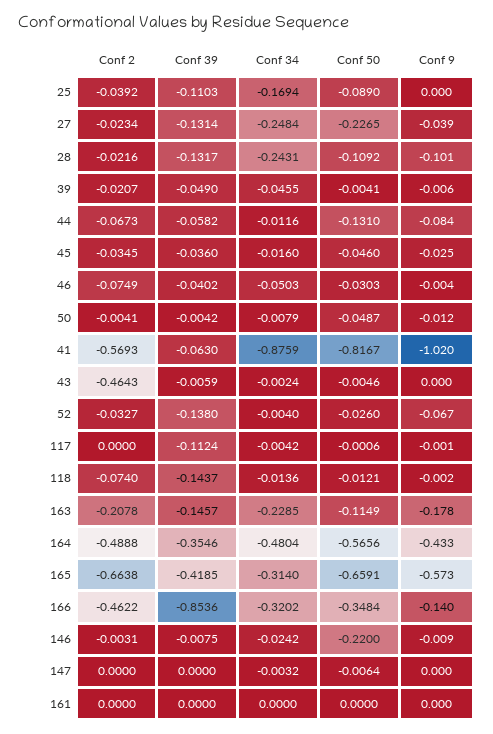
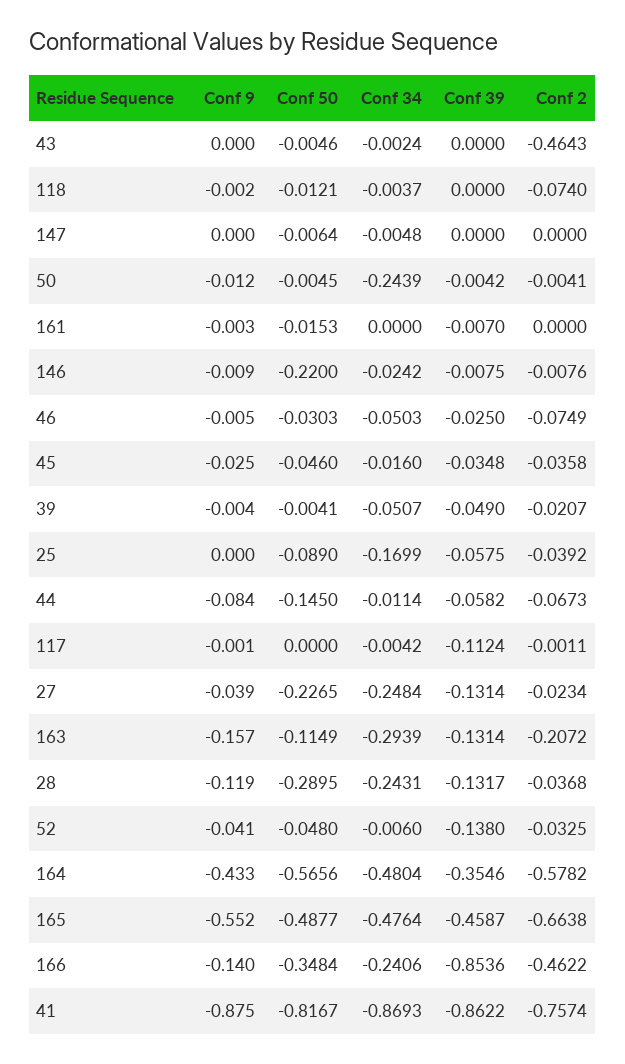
Conf 39, 25: -0.1103 -> -0.0575
Conf 34, 25: -0.1694 -> -0.1699
Conf 2, 28: -0.0216 -> -0.0368
Conf 50, 28: -0.1092 -> -0.2895
Conf 9, 28: -0.101 -> -0.119
Conf 34, 39: -0.0455 -> -0.0507
Conf 9, 39: -0.006 -> -0.004
Conf 34, 44: -0.0116 -> -0.0114
Conf 50, 44: -0.131 -> -0.145
Conf 2, 45: -0.0345 -> -0.0358
Conf 39, 45: -0.036 -> -0.0348
Conf 39, 46: -0.0402 -> -0.025
Conf 9, 46: -0.004 -> -0.005
Conf 34, 50: -0.0079 -> -0.2439
Conf 50, 50: -0.0487 -> -0.0045
Conf 2, 41: -0.5693 -> -0.7574
Conf 39, 41: -0.063 -> -0.8622
Conf 34, 41: -0.8759 -> -0.8693
Conf 9, 41: -1.02 -> -0.875
Conf 39, 43: -0.0059 -> 0
Conf 2, 52: -0.0327 -> -0.0325
Conf 34, 52: -0.004 -> -0.006
Conf 50, 52: -0.026 -> -0.048
Conf 9, 52: -0.067 -> -0.041
Conf 2, 117: 0 -> -0.0011
Conf 50, 117: -0.0006 -> 0
Conf 39, 118: -0.1437 -> 0
Conf 34, 118: -0.0136 -> -0.0037
Conf 2, 163: -0.2078 -> -0.2072
Conf 39, 163: -0.1457 -> -0.1314
Conf 34, 163: -0.2285 -> -0.2939
Conf 9, 163: -0.178 -> -0.157
Conf 2, 164: -0.4888 -> -0.5782
Conf 39, 165: -0.4185 -> -0.4587
Conf 34, 165: -0.314 -> -0.4764
Conf 50, 165: -0.6591 -> -0.4877
Conf 9, 165: -0.573 -> -0.552
Conf 34, 166: -0.3202 -> -0.2406
Conf 2, 146: -0.0031 -> -0.0076
Conf 34, 147: -0.0032 -> -0.0048
Conf 39, 161: 0 -> -0.007
Conf 50, 161: 0 -> -0.0153
Conf 9, 161: 0 -> -0.003

